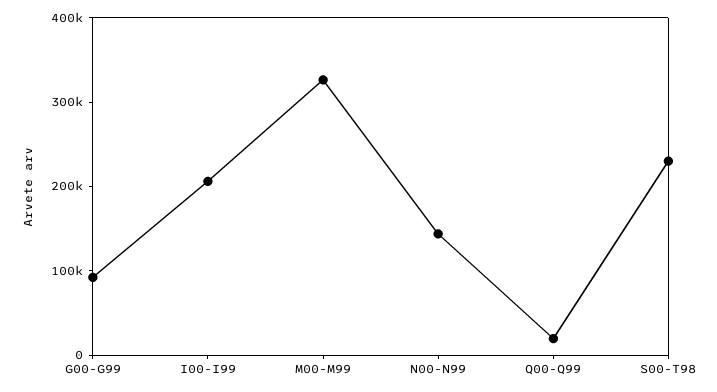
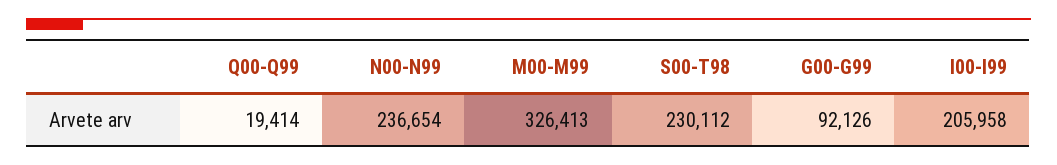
N00-N99: 140000 -> 236654

